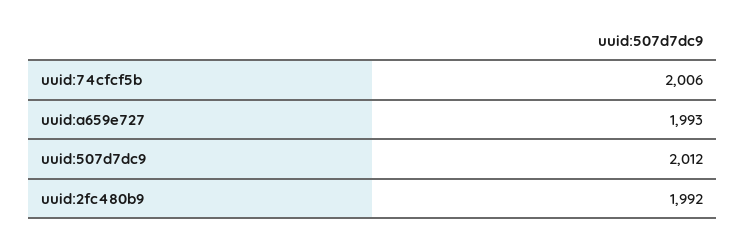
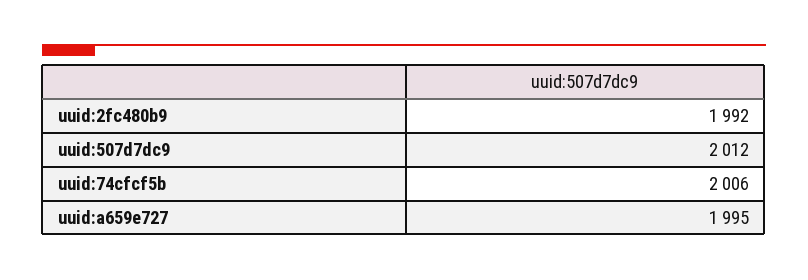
uuid:a659e727: 1993 -> 1995

